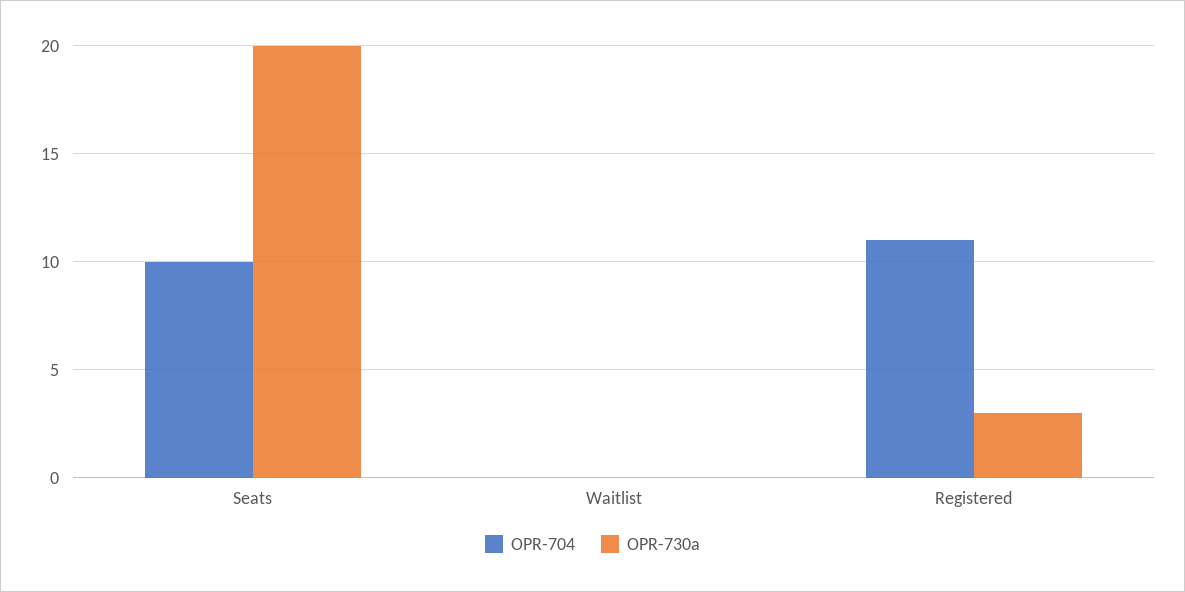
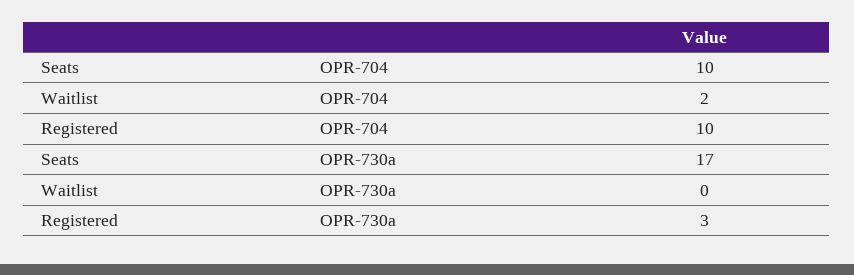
OPR-730a, Seats: 20 -> 17
OPR-704, Waitlist: 0 -> 2
OPR-704, Registered: 11 -> 10

